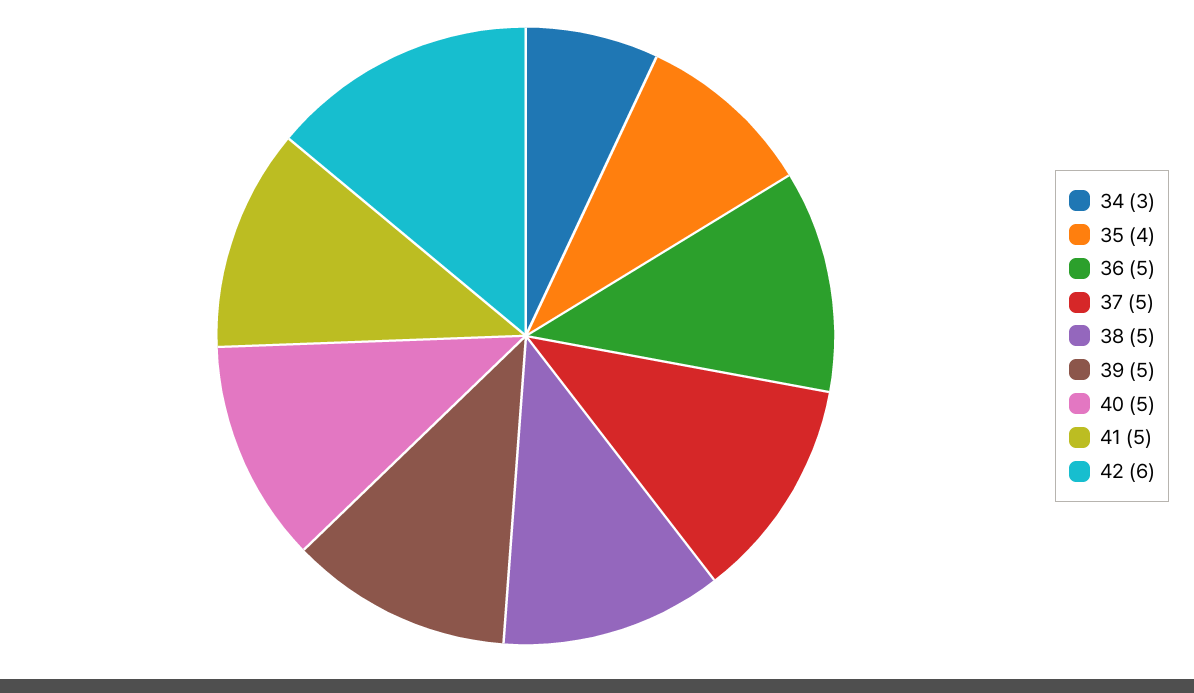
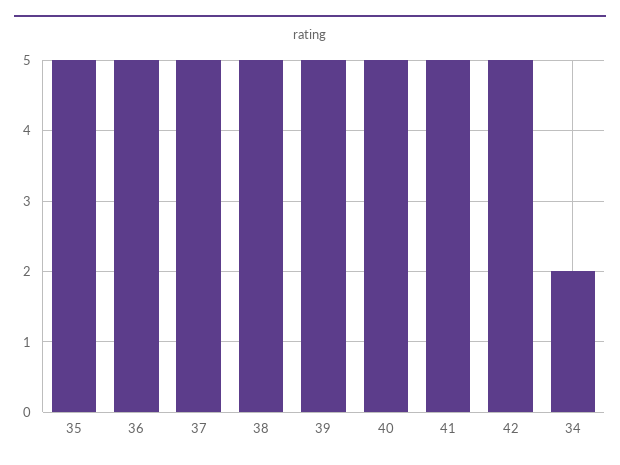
34: 3 -> 2
35: 4 -> 5
42: 6 -> 5

